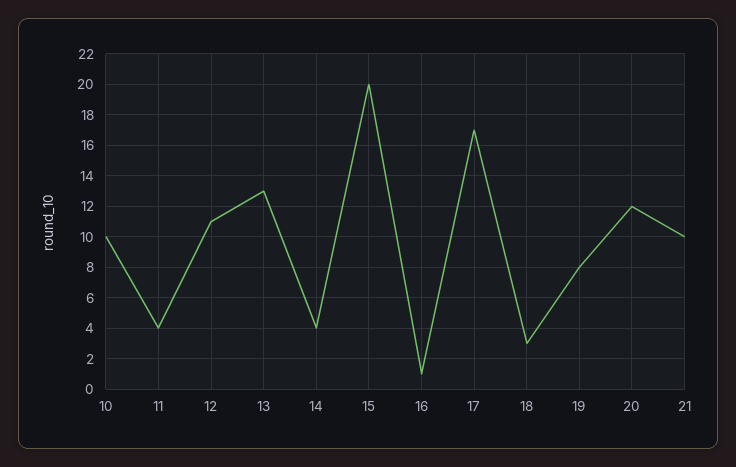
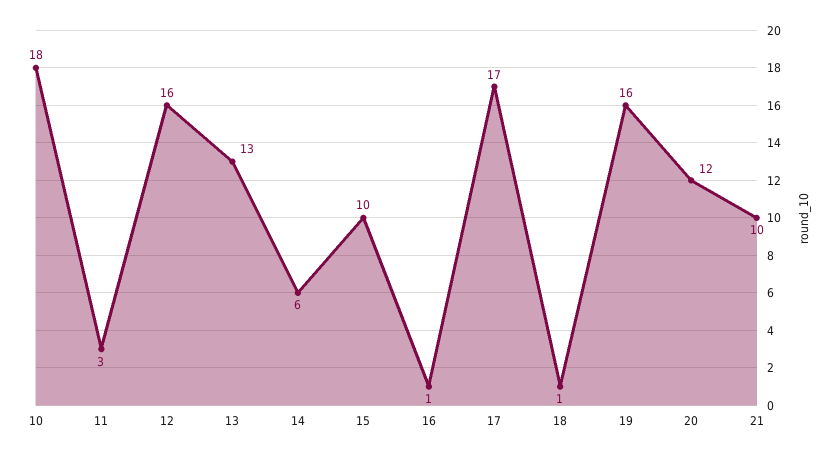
10: 10 -> 18
11: 4 -> 3
12: 11 -> 16
14: 4 -> 6
15: 20 -> 10
18: 3 -> 1
19: 8 -> 16

